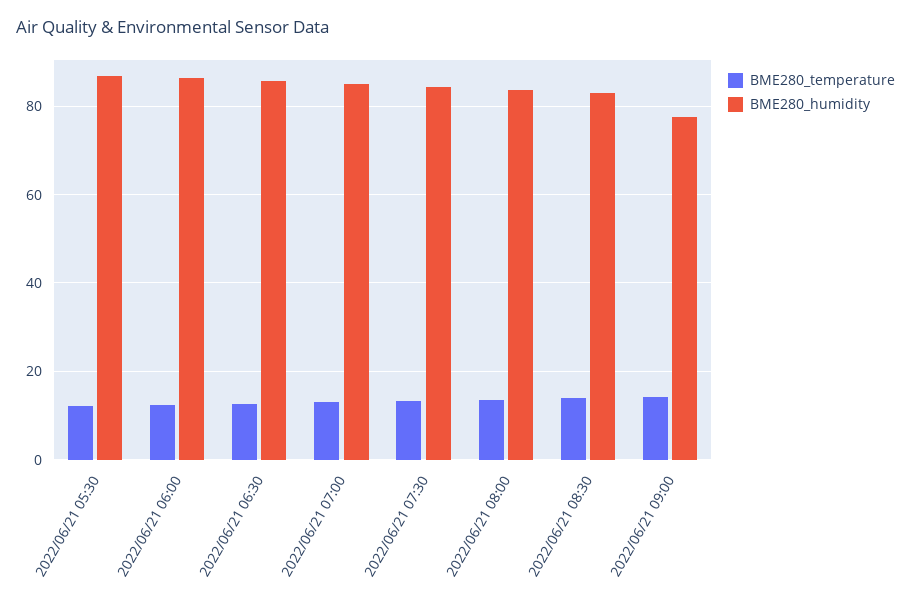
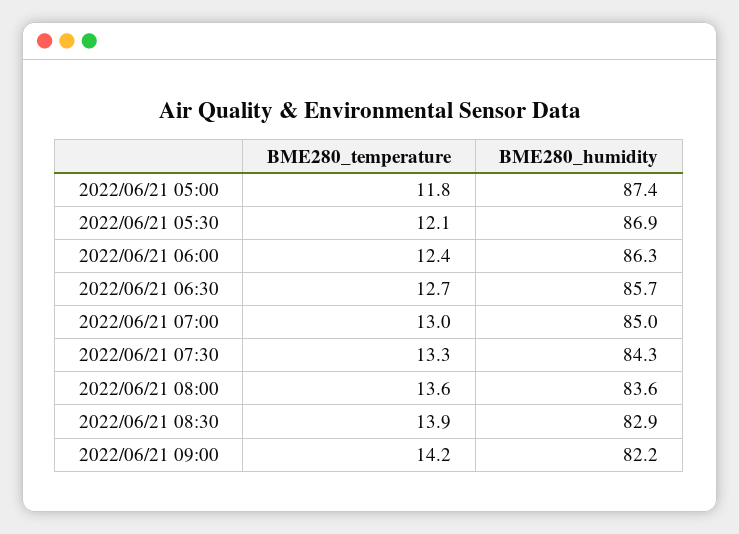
BME280_humidity, 2022/06/21 09:00: 78 -> 82.2
BME280_temperature, 2022/06/21 05:00: none -> 11.8
BME280_humidity, 2022/06/21 05:00: none -> 87.4

